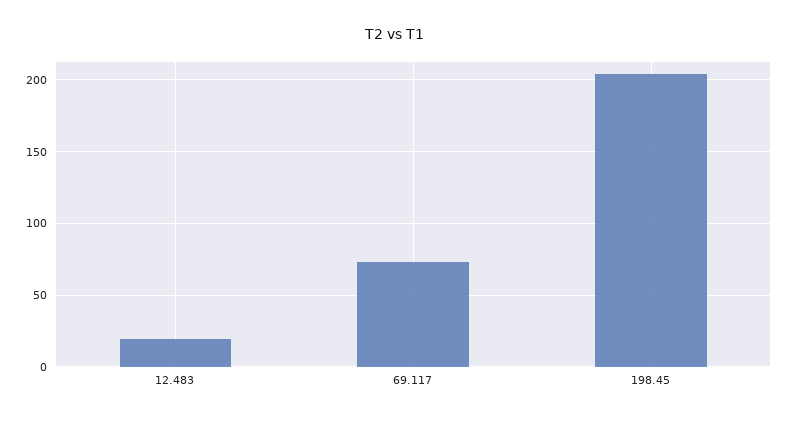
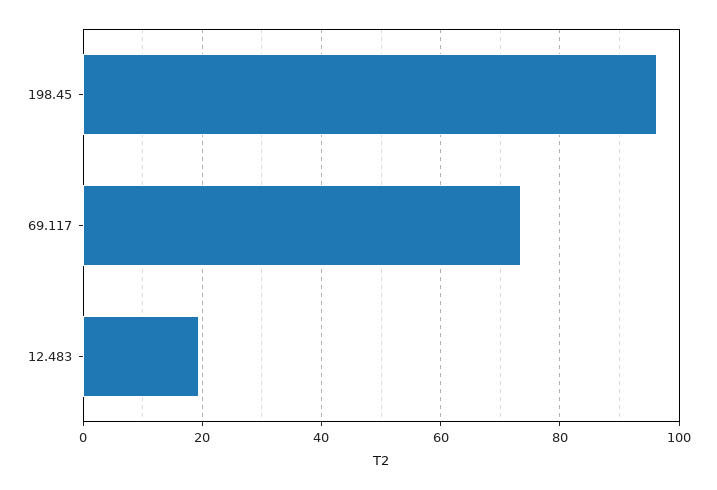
198.45: 205 -> 96

